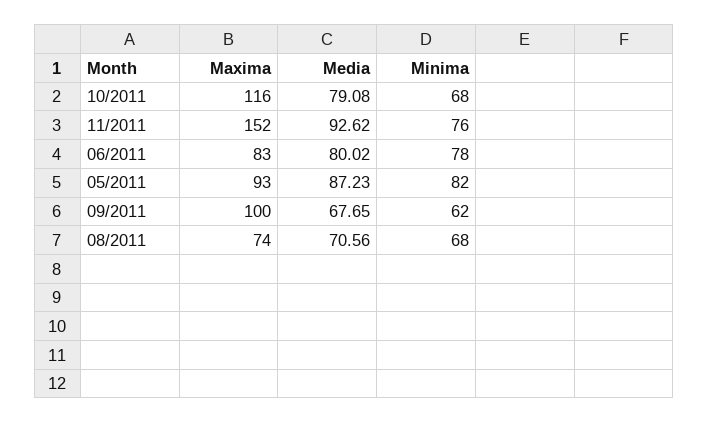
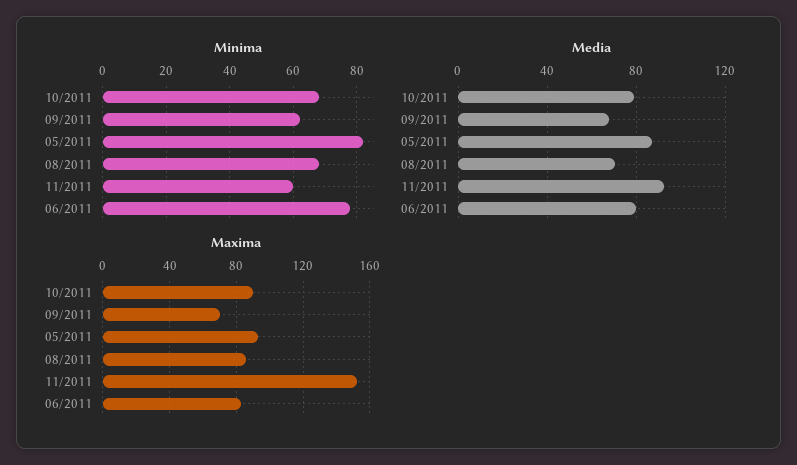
Maxima, 10/2011: 116 -> 90
Minima, 11/2011: 76 -> 60
Maxima, 09/2011: 100 -> 70
Maxima, 08/2011: 74 -> 85

